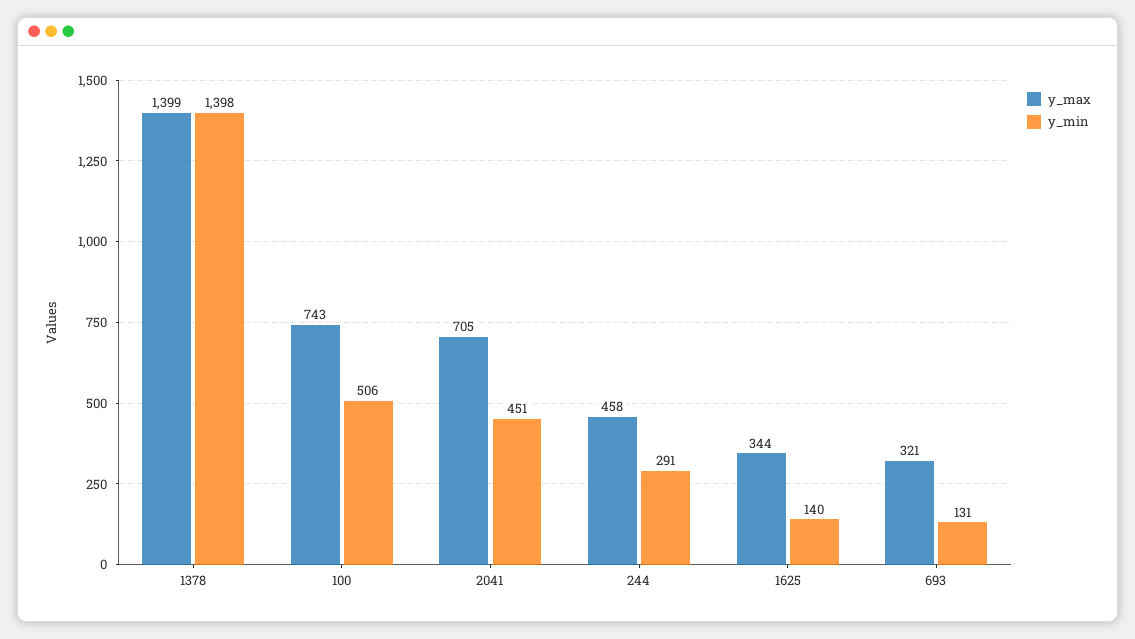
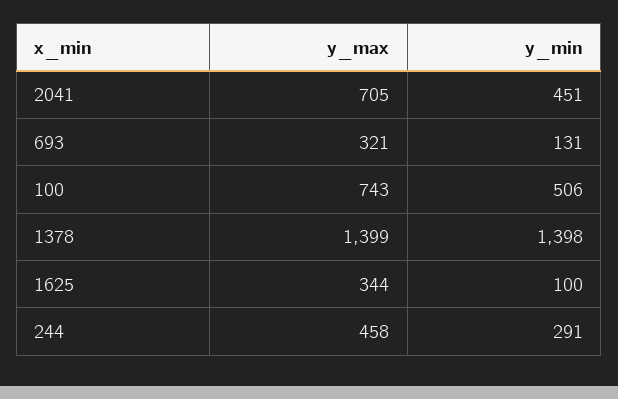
y_min, 1625: 140 -> 100

